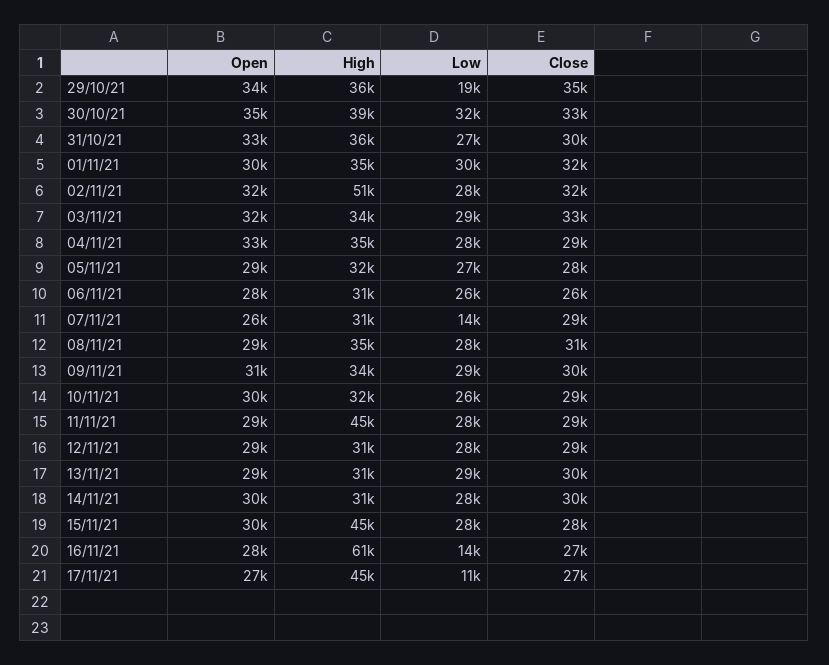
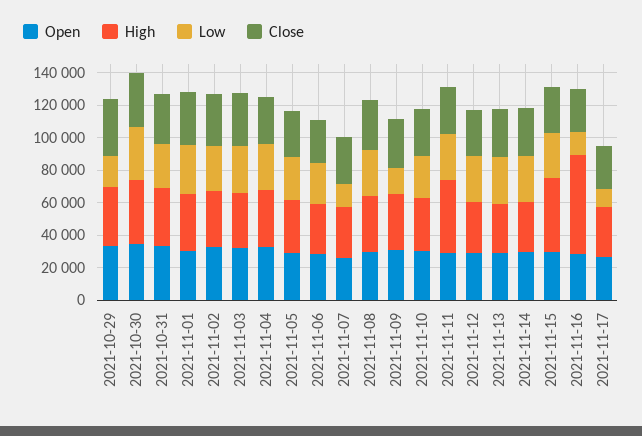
High, 02/11/21: 51000 -> 35000
Low, 09/11/21: 29000 -> 15000
High, 17/11/21: 45000 -> 30000

